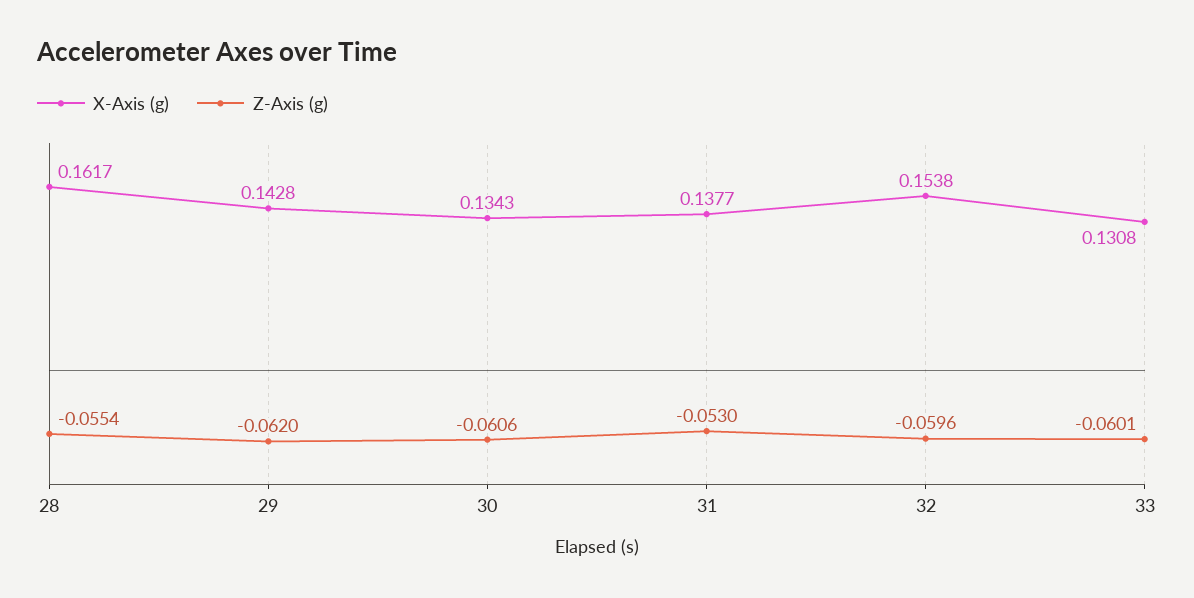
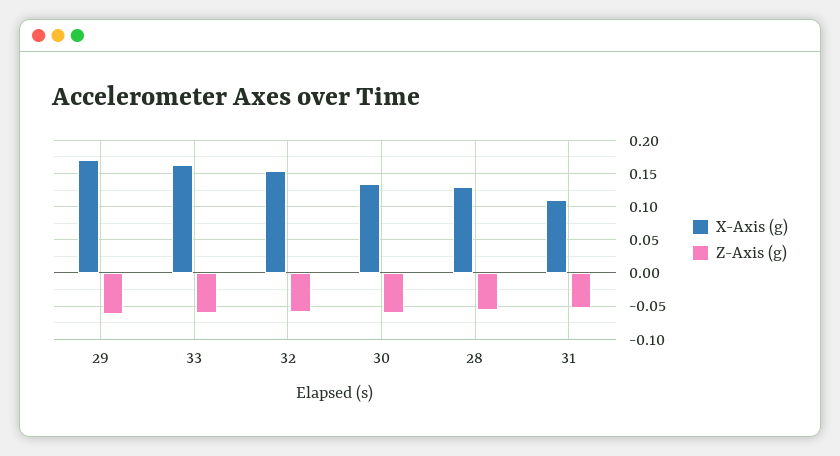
X-Axis (g), 28: 0.1617 -> 0.13
X-Axis (g), 29: 0.1428 -> 0.17
X-Axis (g), 31: 0.1377 -> 0.11
X-Axis (g), 33: 0.1308 -> 0.16

